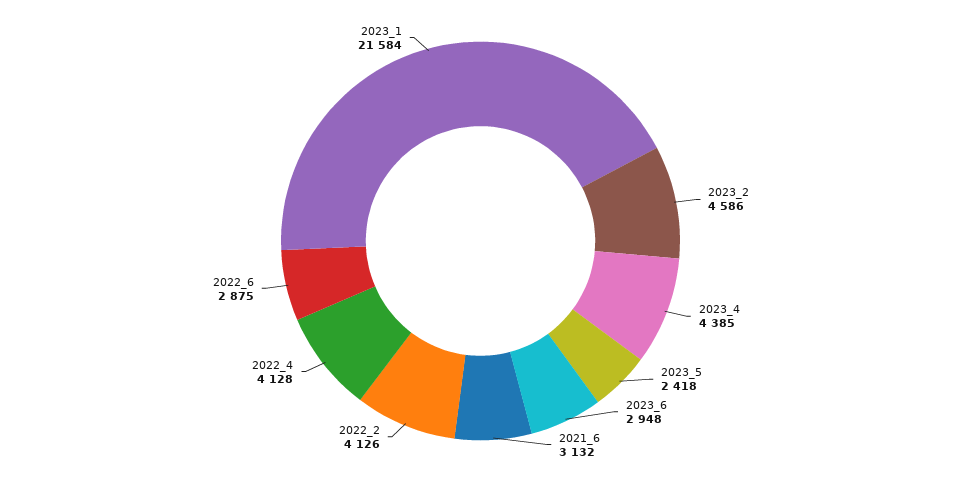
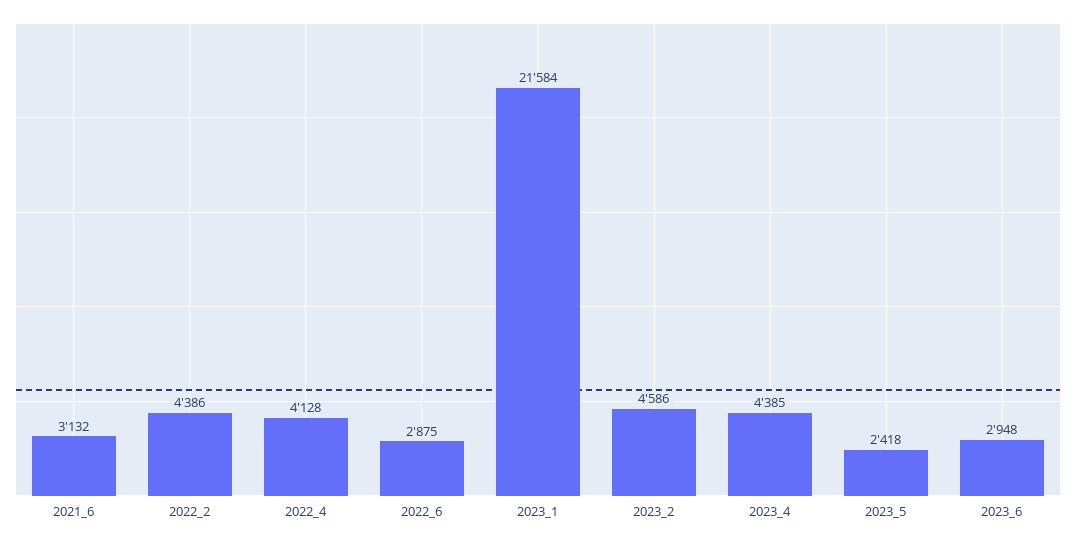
2022_2: 4126 -> 4386

